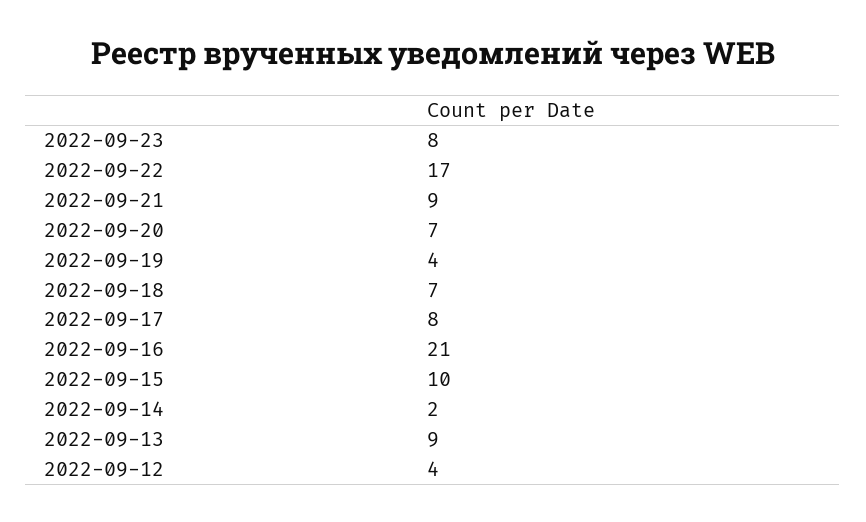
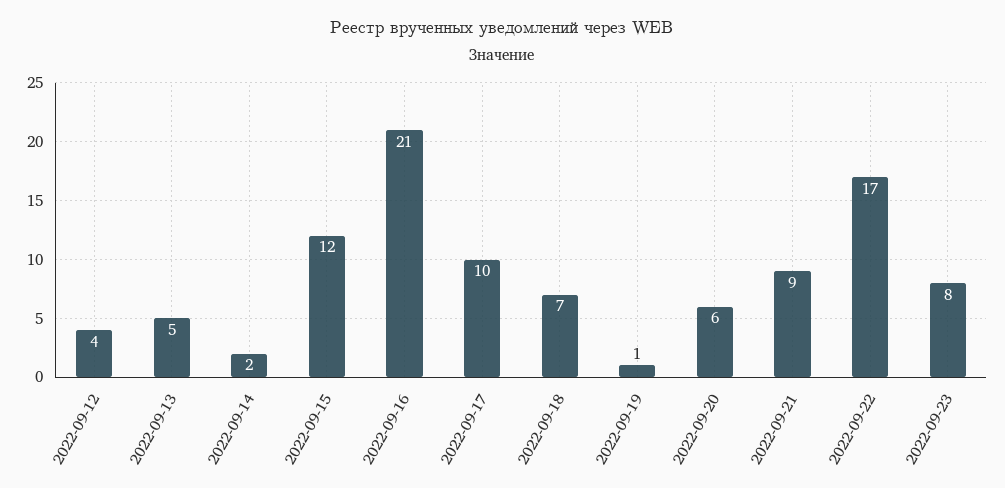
2022-09-20: 7 -> 6
2022-09-19: 4 -> 1
2022-09-17: 8 -> 10
2022-09-15: 10 -> 12
2022-09-13: 9 -> 5

